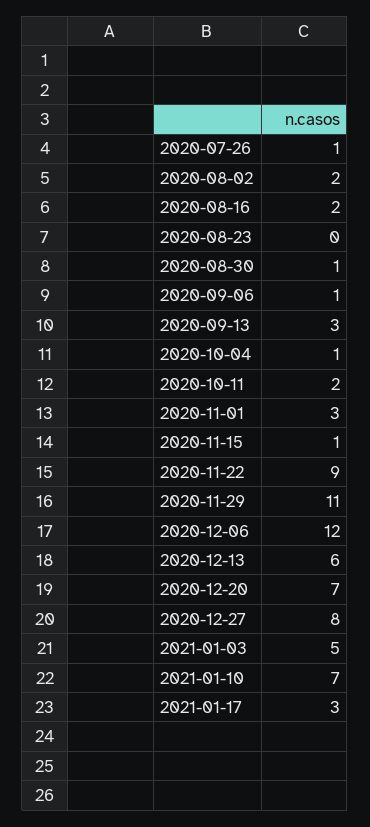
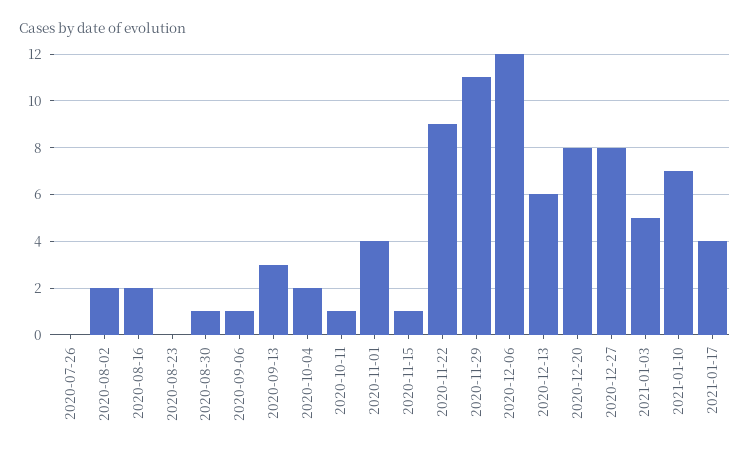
2020-07-26: 1 -> 0
2020-10-04: 1 -> 2
2020-10-11: 2 -> 1
2020-11-01: 3 -> 4
2020-12-20: 7 -> 8
2021-01-17: 3 -> 4

